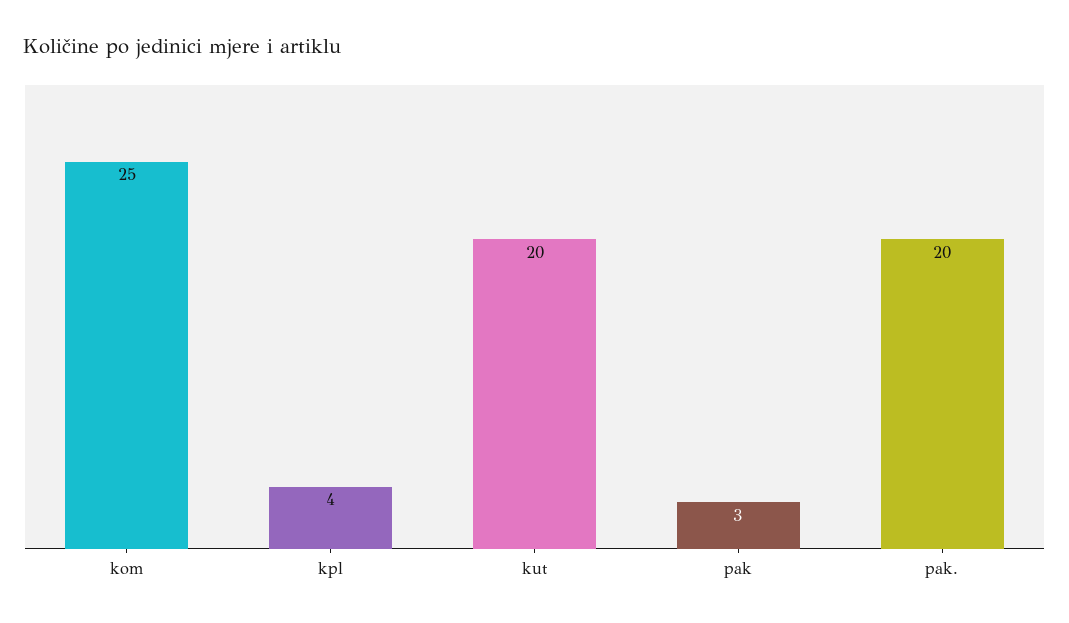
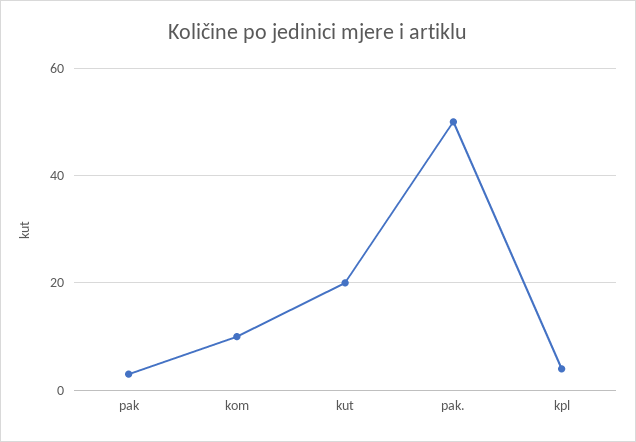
kom: 25 -> 10
pak.: 20 -> 50

